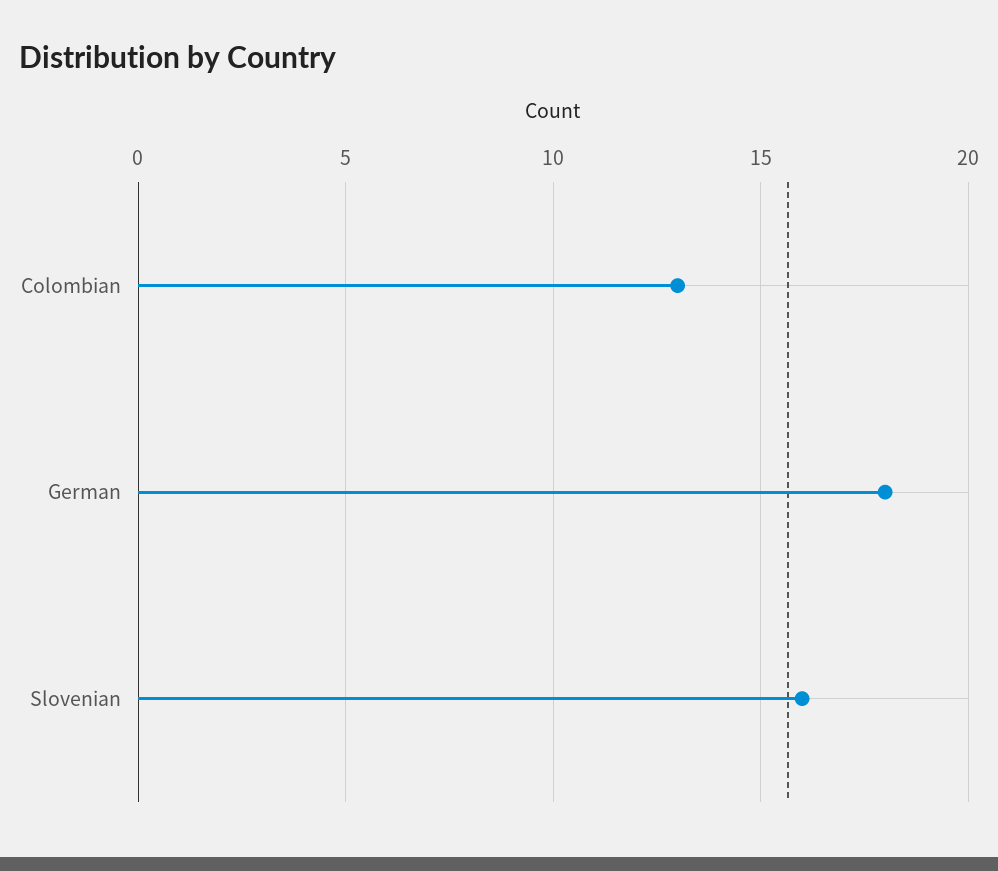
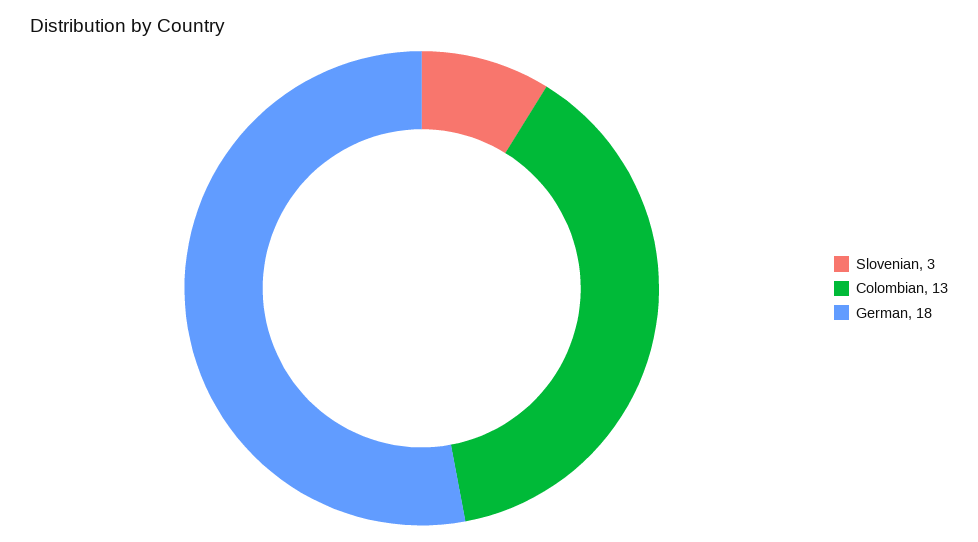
Slovenian: 16 -> 3

